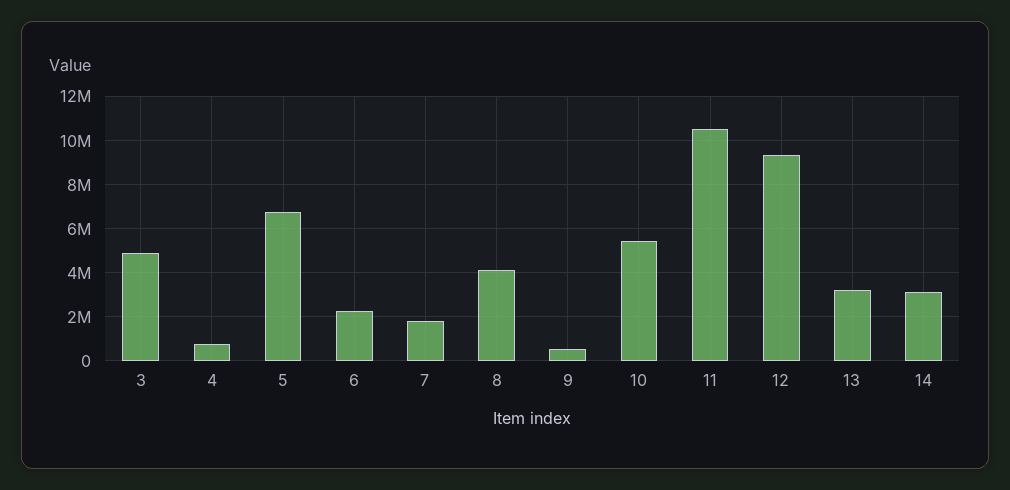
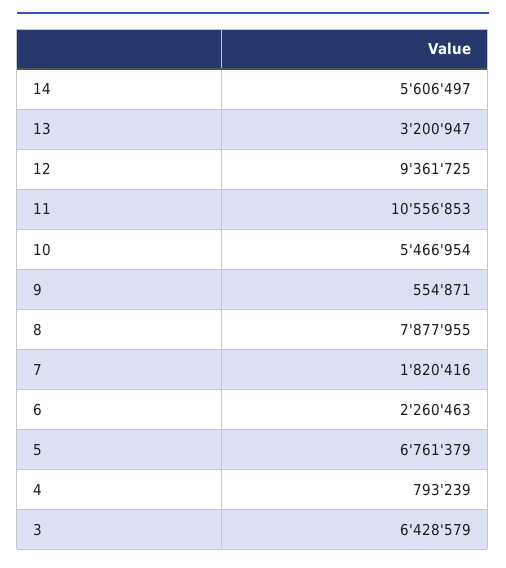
3: 5000000 -> 6428579
8: 4000000 -> 7877955
14: 3000000 -> 5606497

